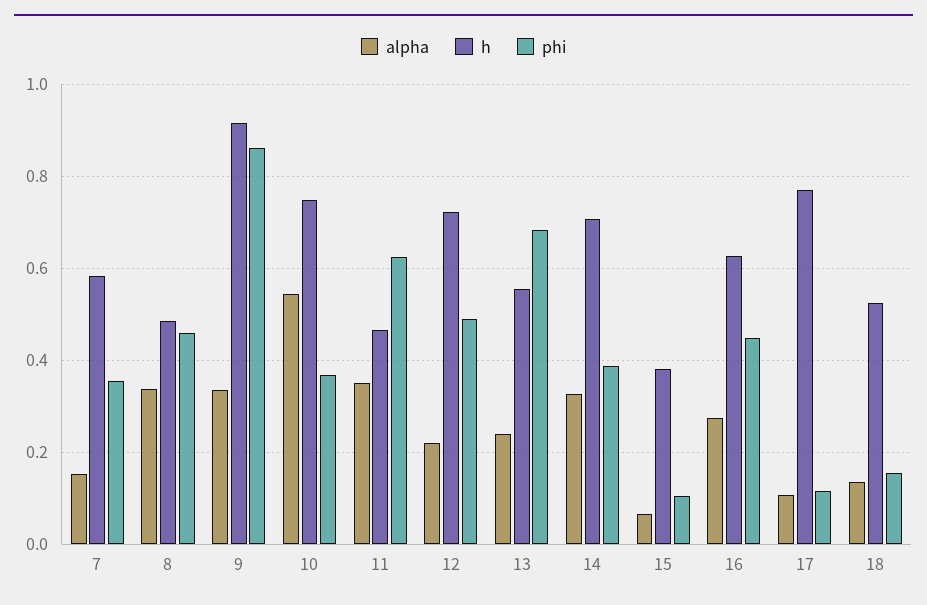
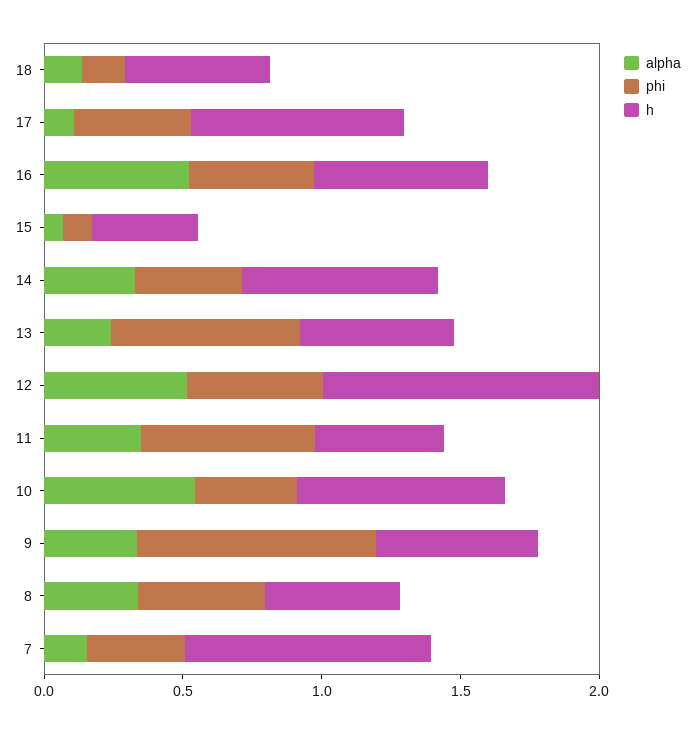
h, 7: 0.58 -> 0.9
h, 9: 0.92 -> 0.6
alpha, 12: 0.22 -> 0.5
h, 12: 0.72 -> 1
alpha, 16: 0.28 -> 0.5
phi, 17: 0.12 -> 0.4

